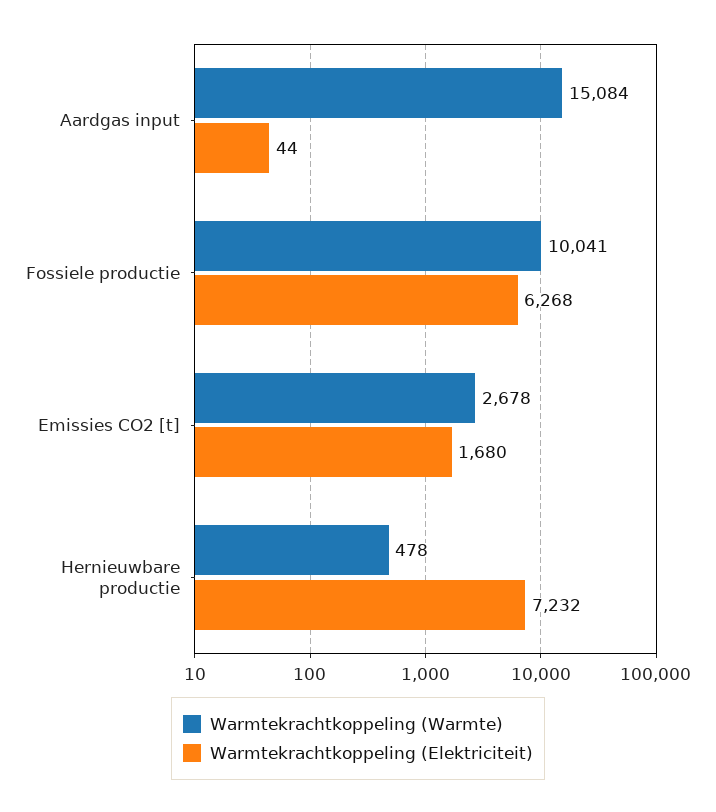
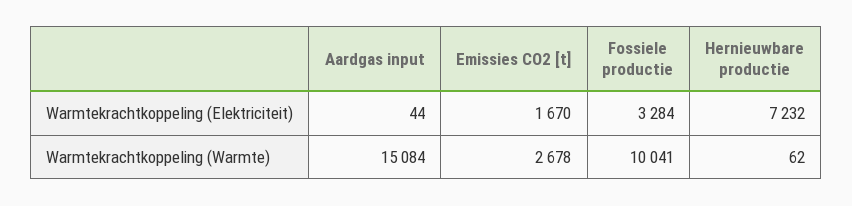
Warmtekrachtkoppeling (Elektriciteit), Fossiele productie: 6268 -> 3284
Warmtekrachtkoppeling (Elektriciteit), Emissies CO2 [t]: 1680 -> 1670
Warmtekrachtkoppeling (Warmte), Hernieuwbare productie: 478 -> 62

